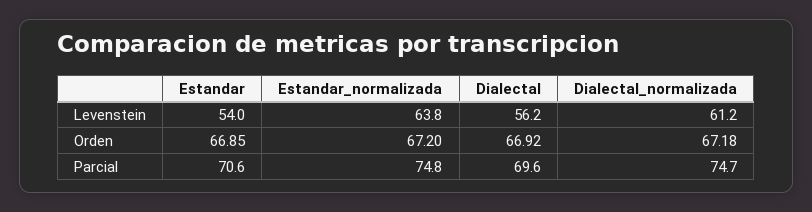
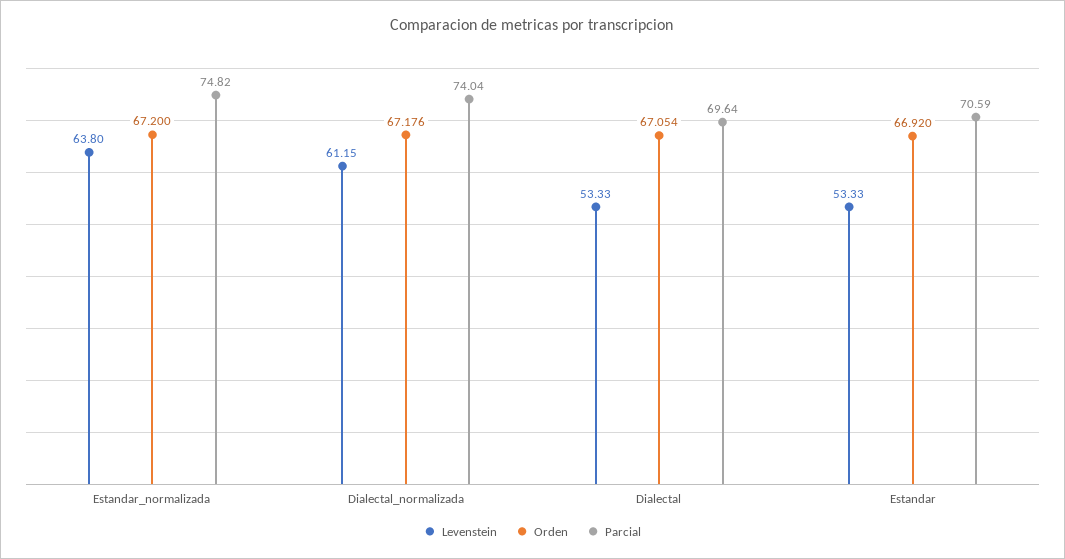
Levenstein, Estandar: 54 -> 53.33
Levenstein, Dialectal: 56.2 -> 53.33
Orden, Estandar: 66.85 -> 66.92
Orden, Dialectal: 66.92 -> 67.054
Parcial, Dialectal_normalizada: 74.7 -> 74.04

